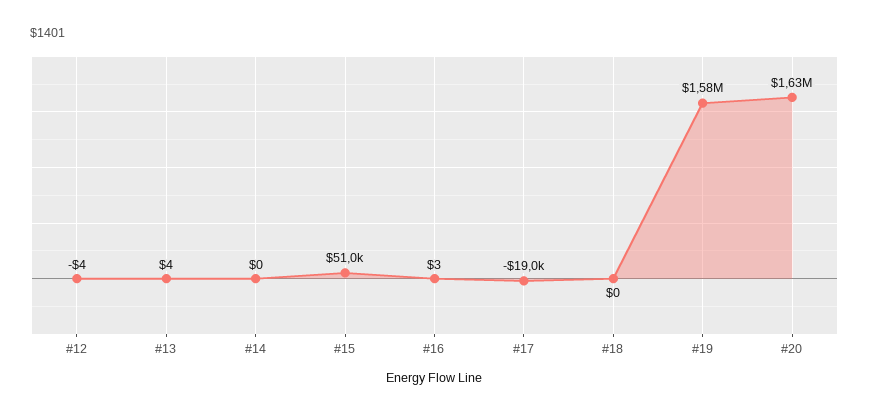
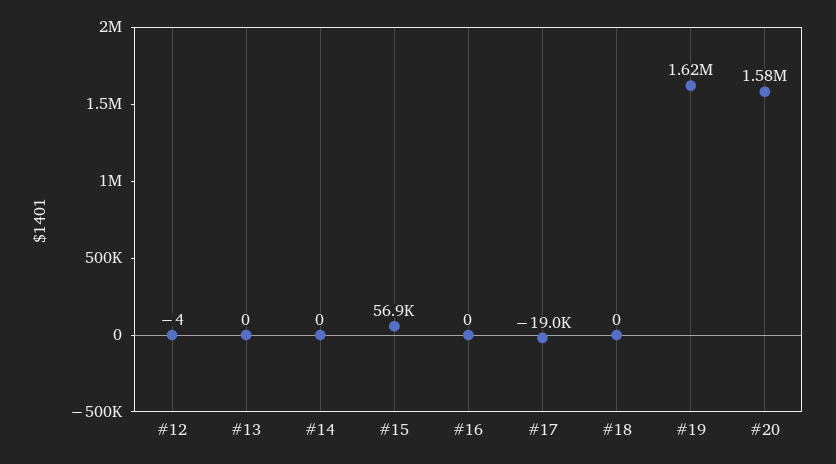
#13: 4 -> 0
#15: 51000 -> 56900
#16: 3 -> 0
#19: 1580000 -> 1620000
#20: 1630000 -> 1580000

